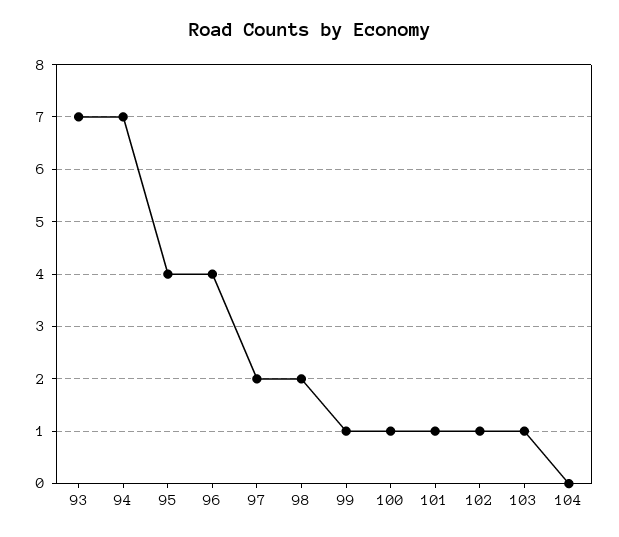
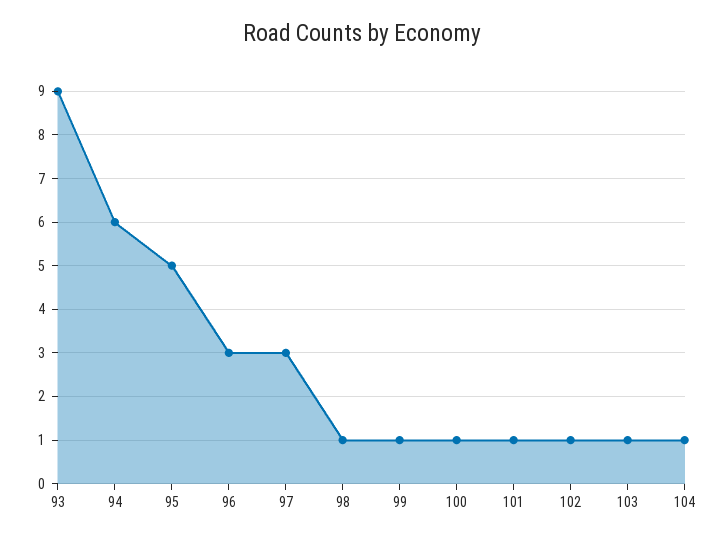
93: 7 -> 9
94: 7 -> 6
95: 4 -> 5
96: 4 -> 3
97: 2 -> 3
98: 2 -> 1
104: 0 -> 1

